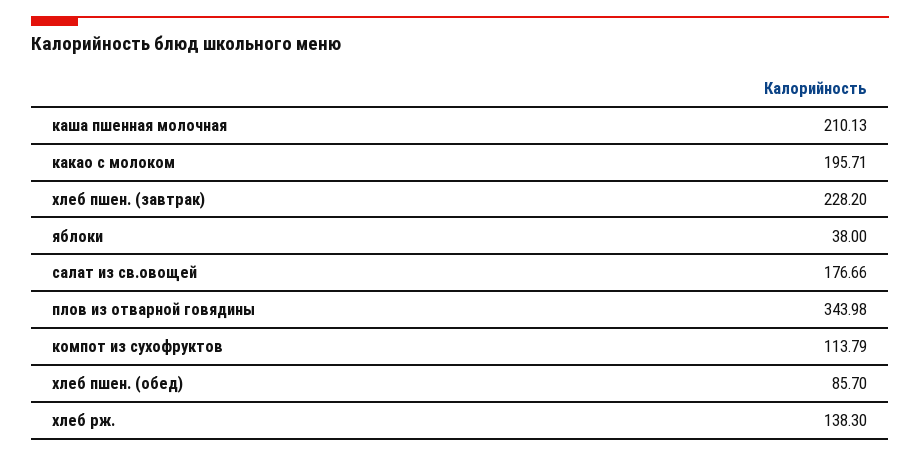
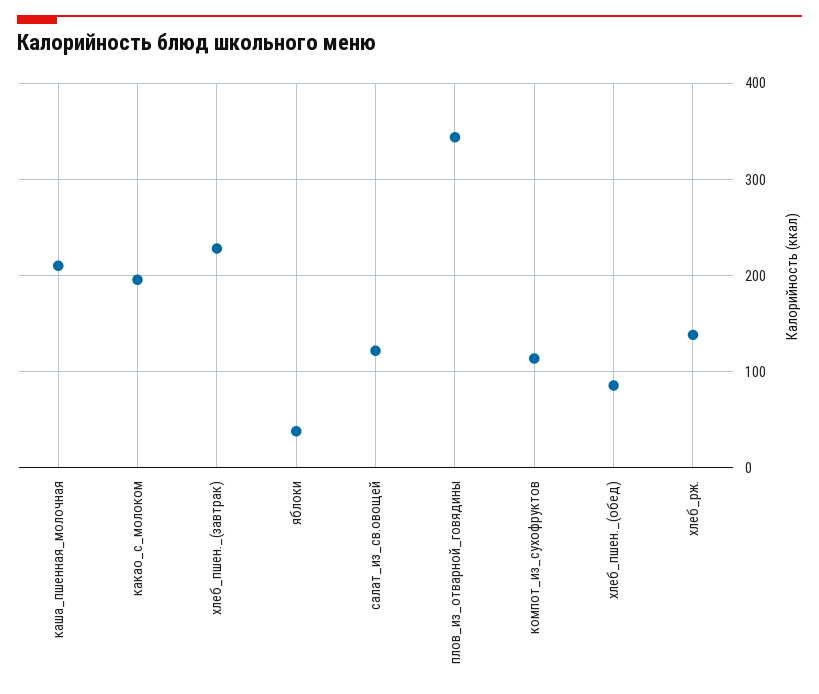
салат из св.овощей: 176.66 -> 120

